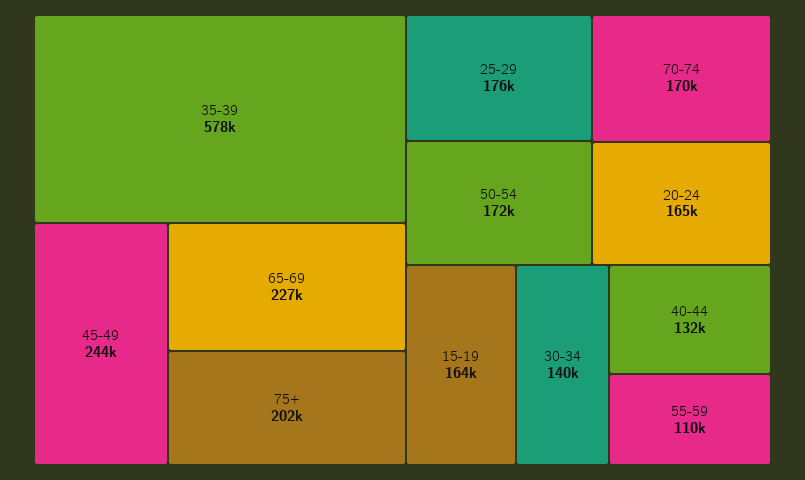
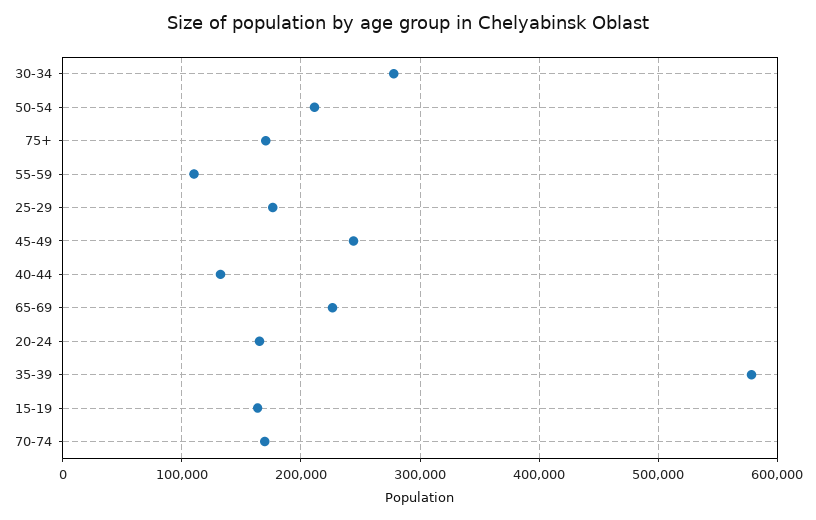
75+: 202000 -> 170000
50-54: 172000 -> 210000
30-34: 140000 -> 280000

